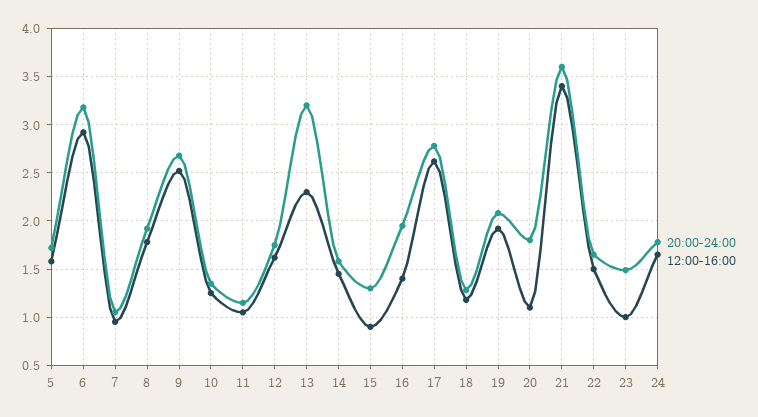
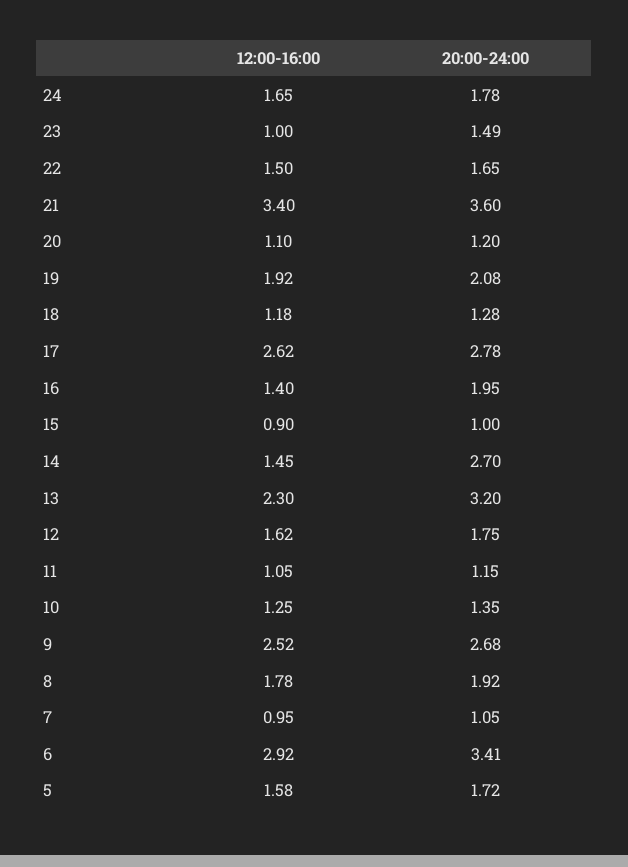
20:00-24:00, 6: 3.2 -> 3.41
20:00-24:00, 14: 1.6 -> 2.7
20:00-24:00, 15: 1.3 -> 1
20:00-24:00, 20: 1.8 -> 1.2

